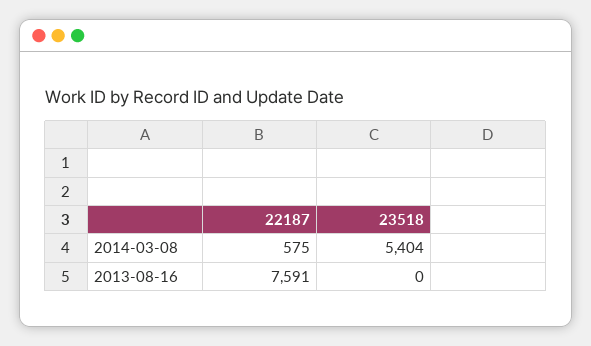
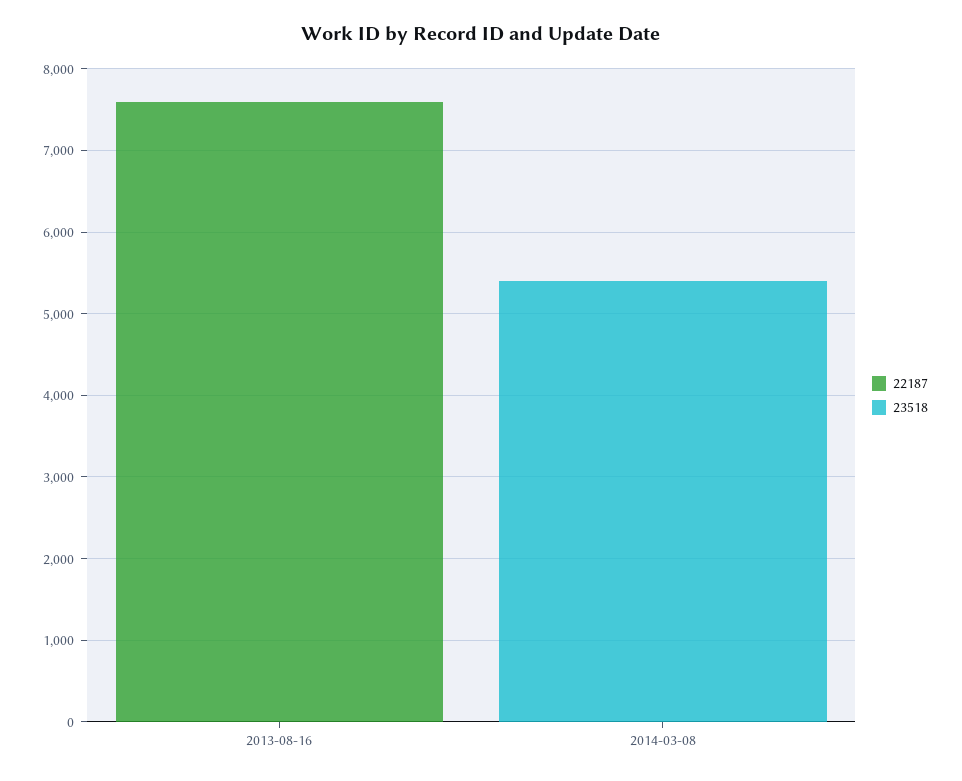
22187, 2014-03-08: 575 -> 0

